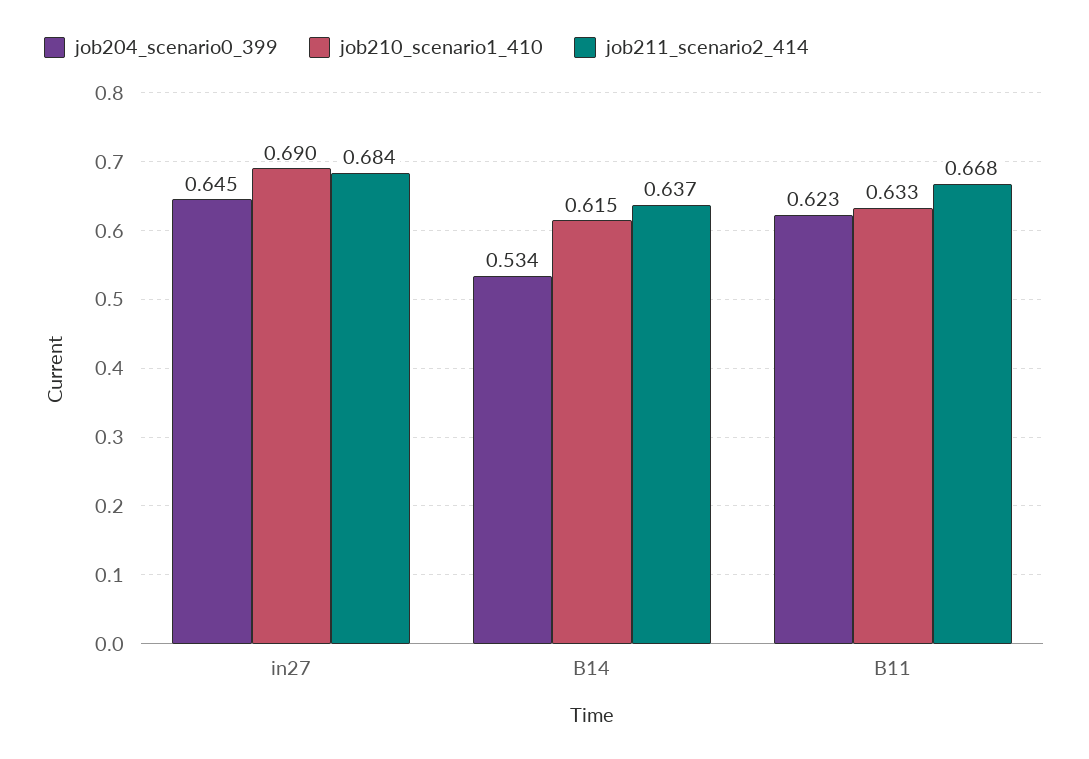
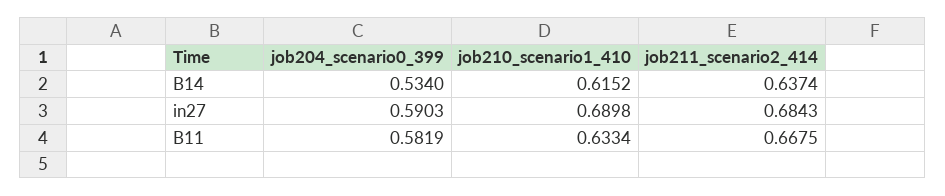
job204_scenario0_399, in27: 0.645 -> 0.5903
job204_scenario0_399, B11: 0.623 -> 0.5819

